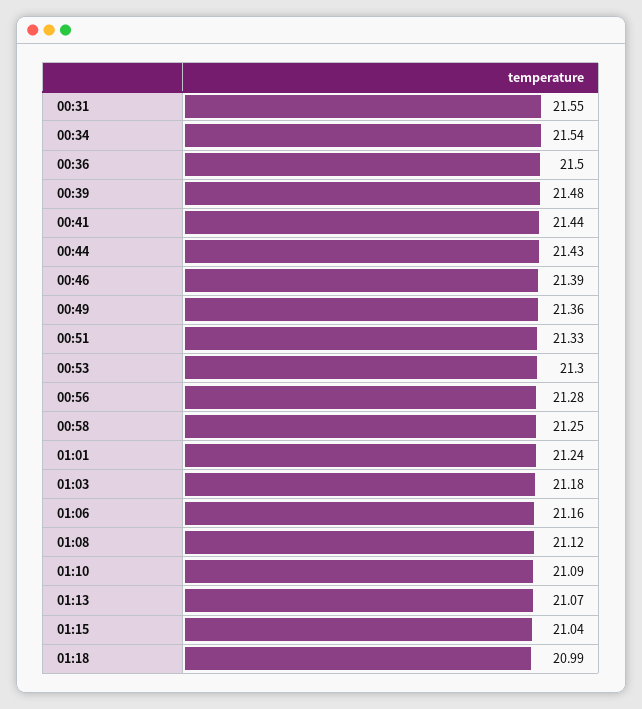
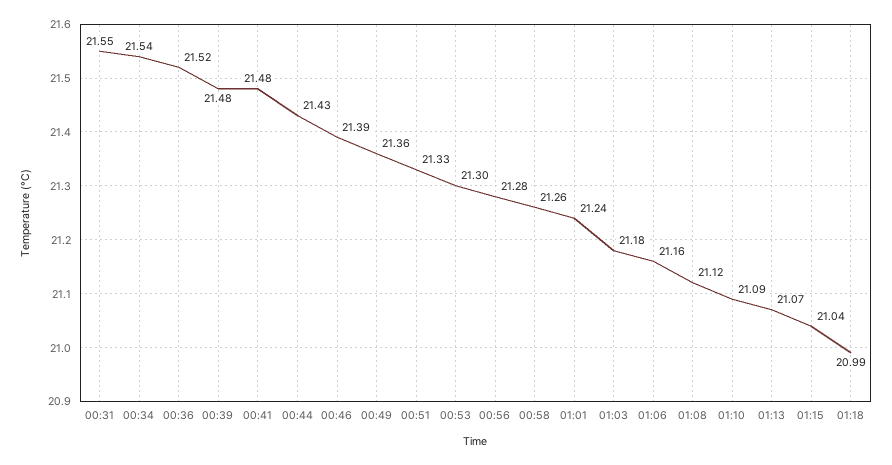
00:36: 21.5 -> 21.52
00:41: 21.44 -> 21.48
00:58: 21.25 -> 21.26

